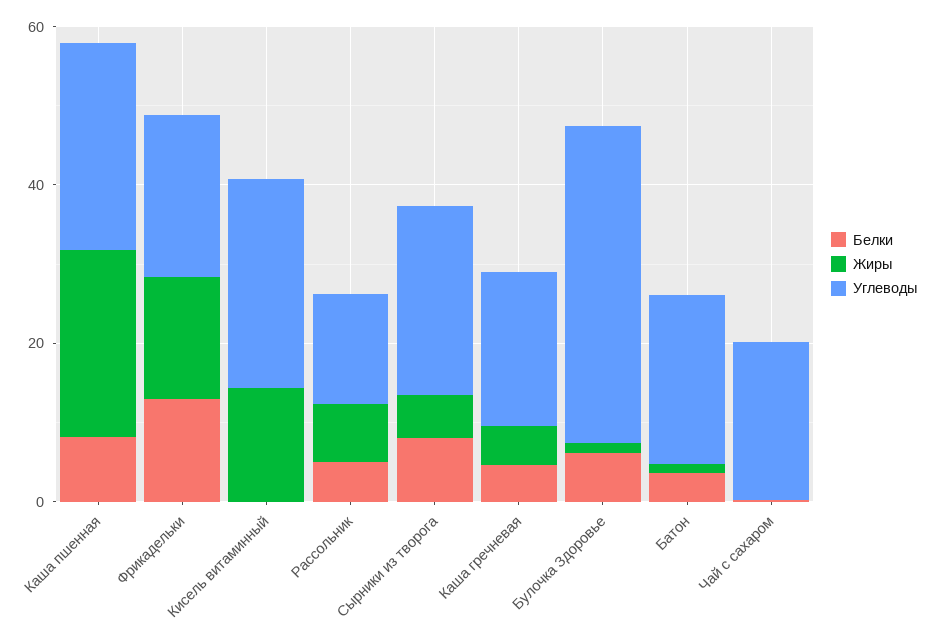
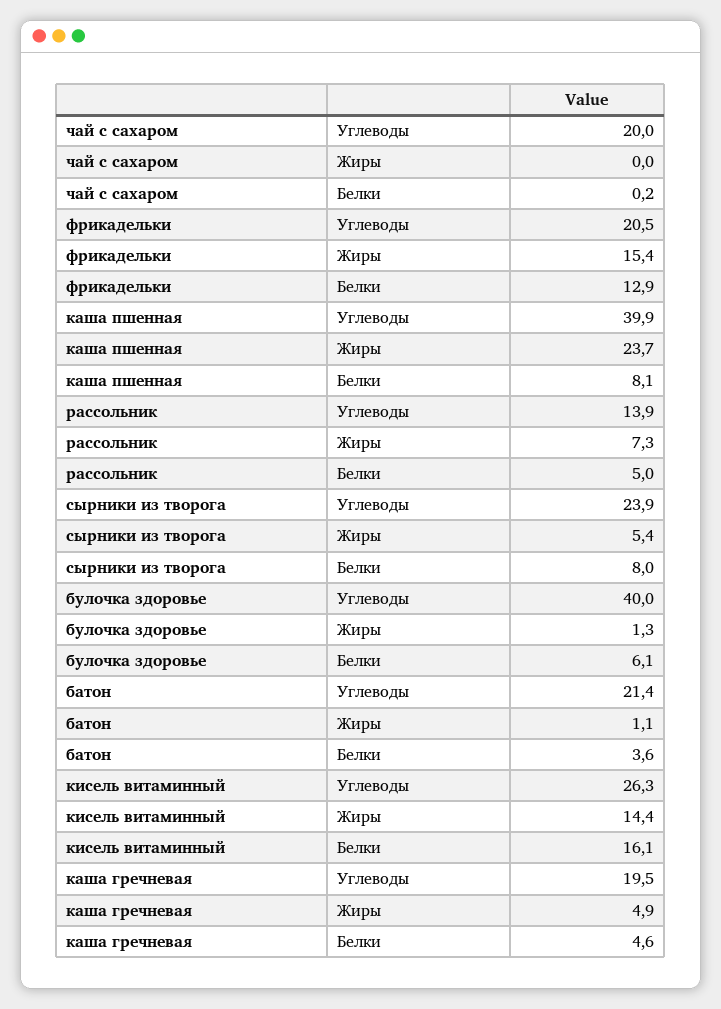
Углеводы, Каша пшенная: 25 -> 39.9
Белки, Кисель витаминный: 0 -> 16.1

